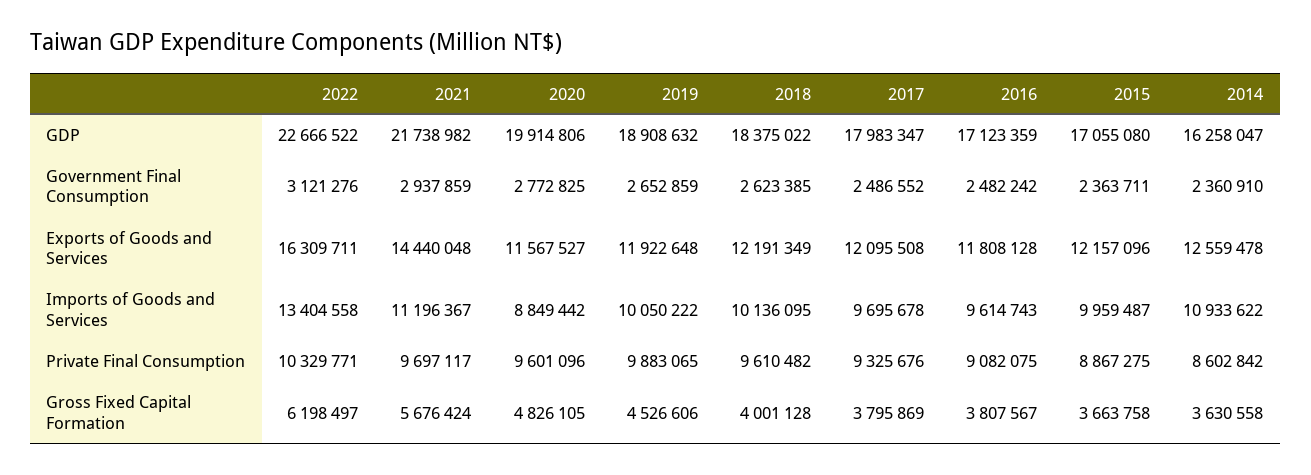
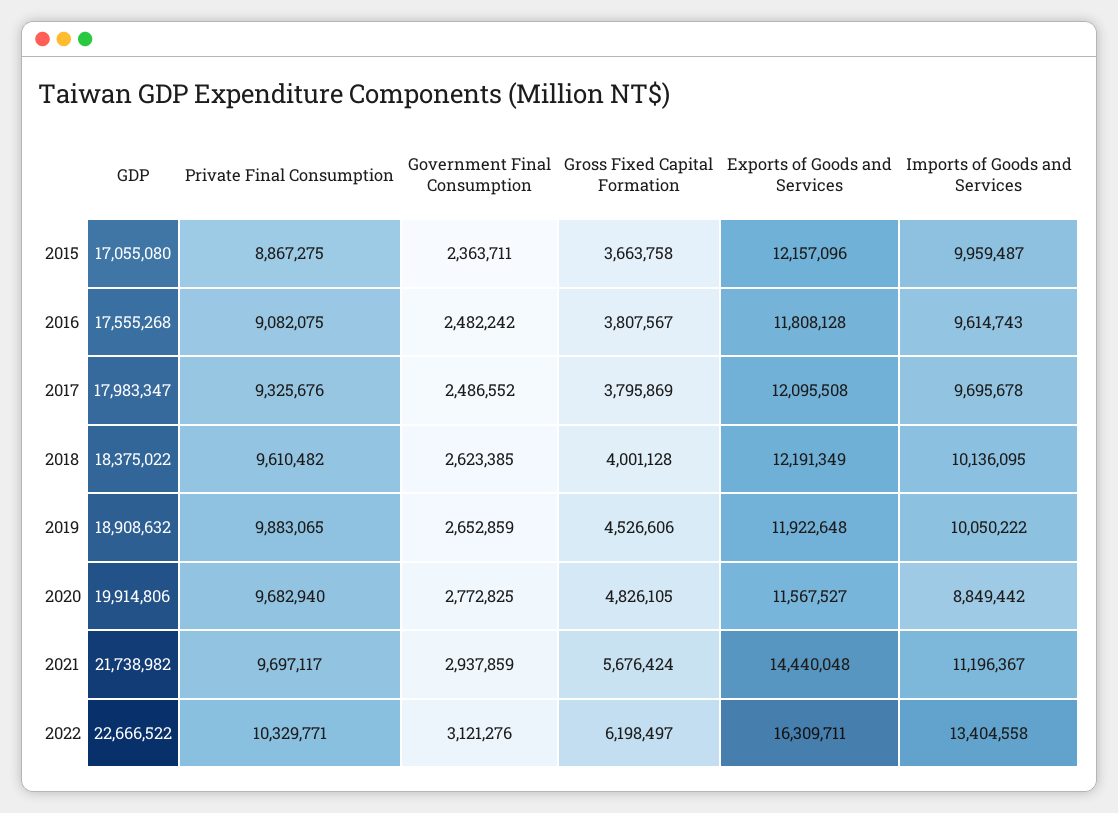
2016, GDP: 17123359 -> 17555268
2014, GDP: 16258047 -> none
2014, Government Final Consumption: 2360910 -> none
2014, Exports of Goods and Services: 12559478 -> none
2014, Imports of Goods and Services: 10933622 -> none
2020, Private Final Consumption: 9601096 -> 9682940
2014, Private Final Consumption: 8602842 -> none
2014, Gross Fixed Capital Formation: 3630558 -> none

